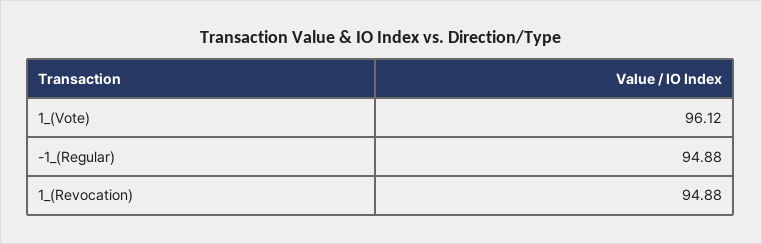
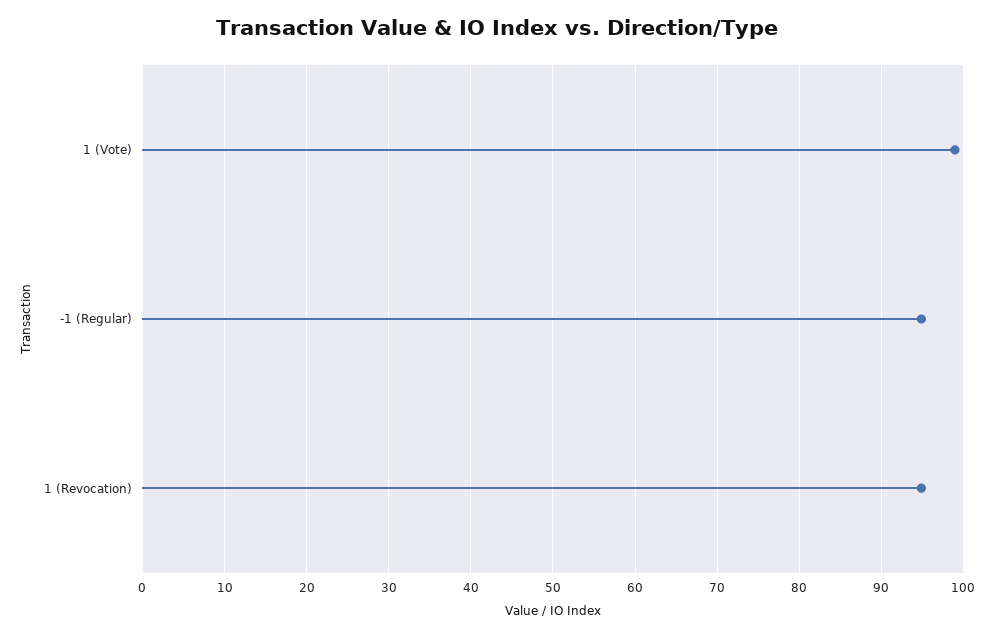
1_(Vote): 96.12 -> 99

